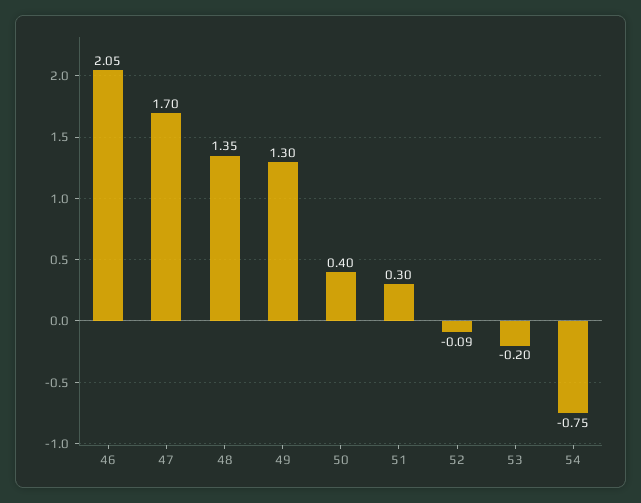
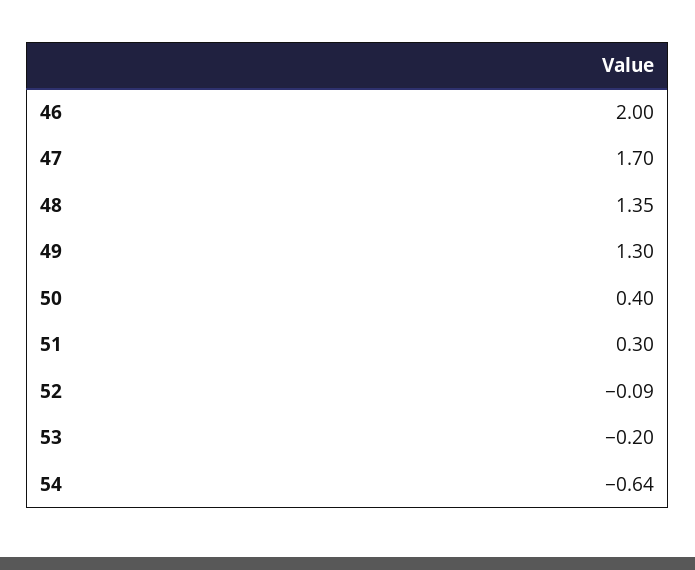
46: 2.05 -> 2
54: -0.75 -> -0.64

